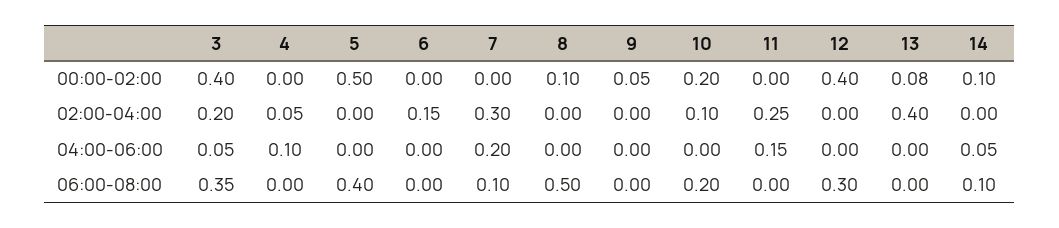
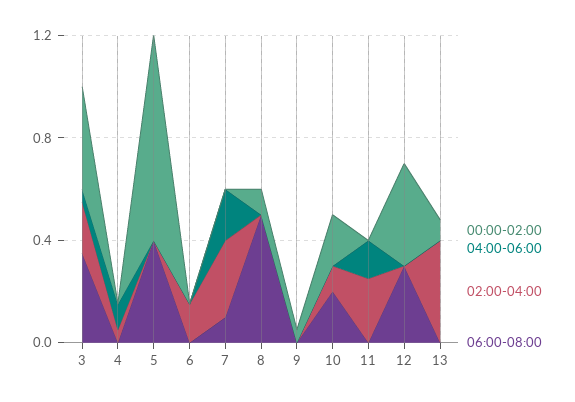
00:00-02:00, 5: 0.5 -> 0.8
00:00-02:00, 14: 0.1 -> none
02:00-04:00, 14: 0 -> none
04:00-06:00, 14: 0.05 -> none
06:00-08:00, 14: 0.1 -> none

